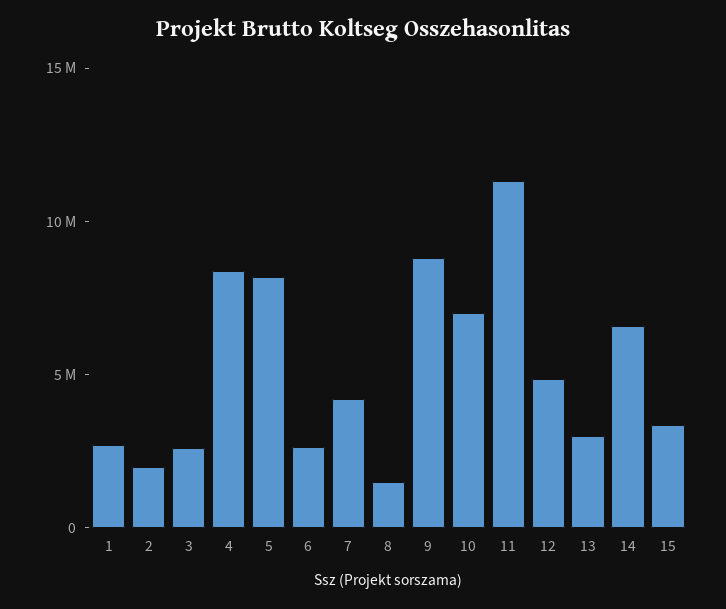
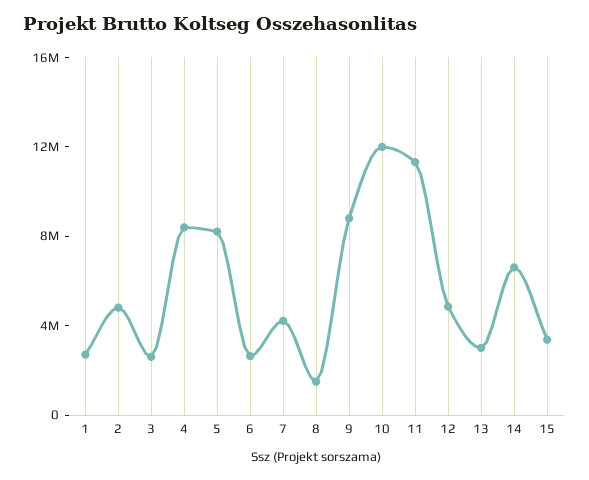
2: 2000000 -> 5000000
10: 7000000 -> 12000000

